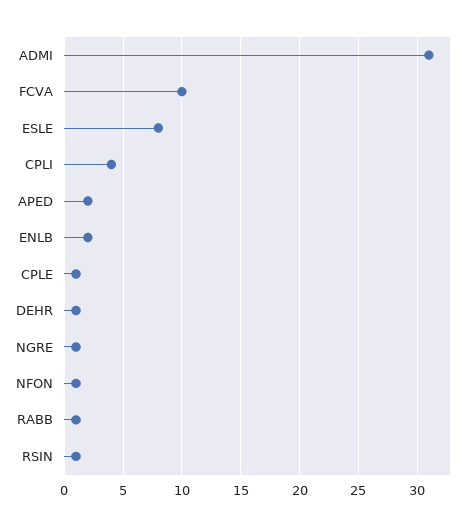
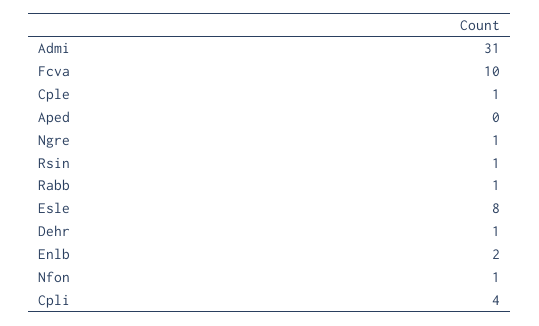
APED: 2 -> 0

